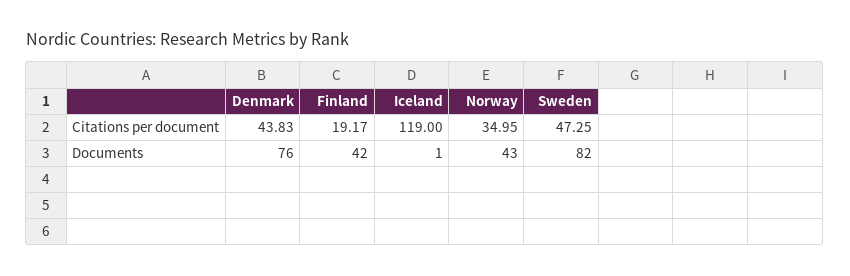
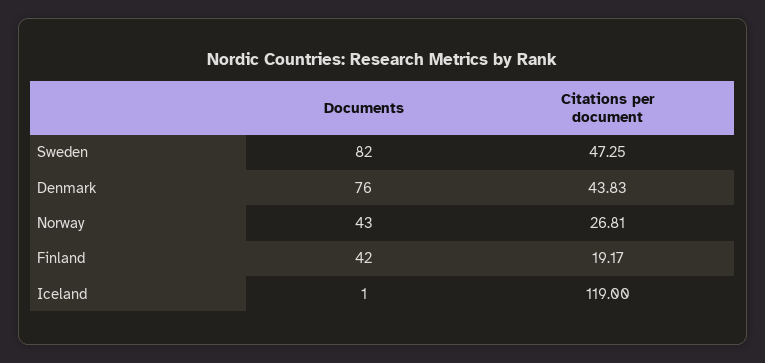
Norway, Citations per document: 34.95 -> 26.81

